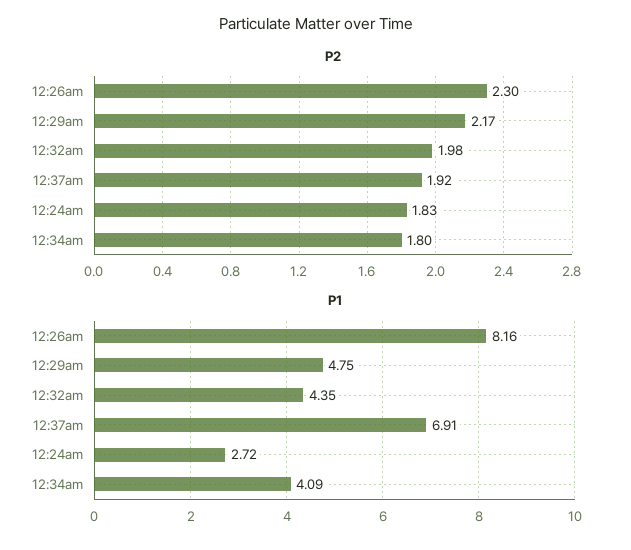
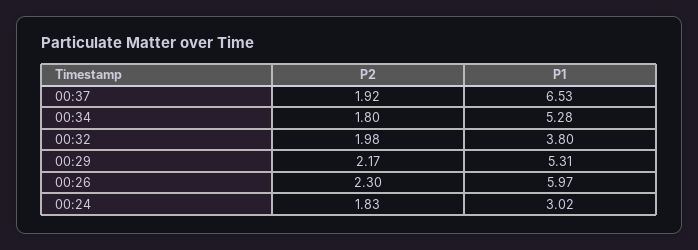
P1, 12:26am: 8.16 -> 5.97
P1, 12:29am: 4.75 -> 5.31
P1, 12:32am: 4.35 -> 3.8
P1, 12:37am: 6.91 -> 6.53
P1, 12:24am: 2.72 -> 3.02
P1, 12:34am: 4.09 -> 5.28

